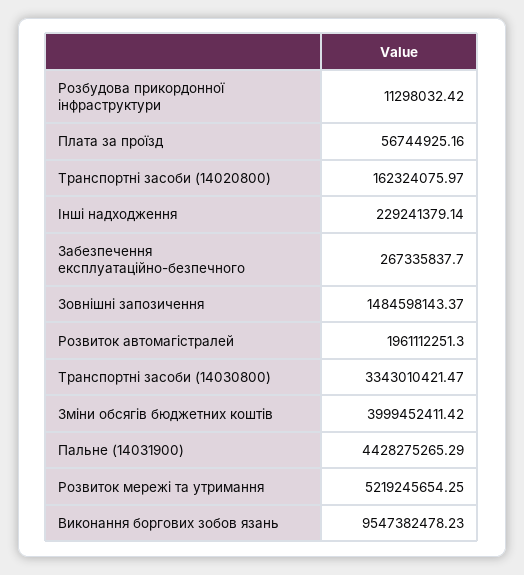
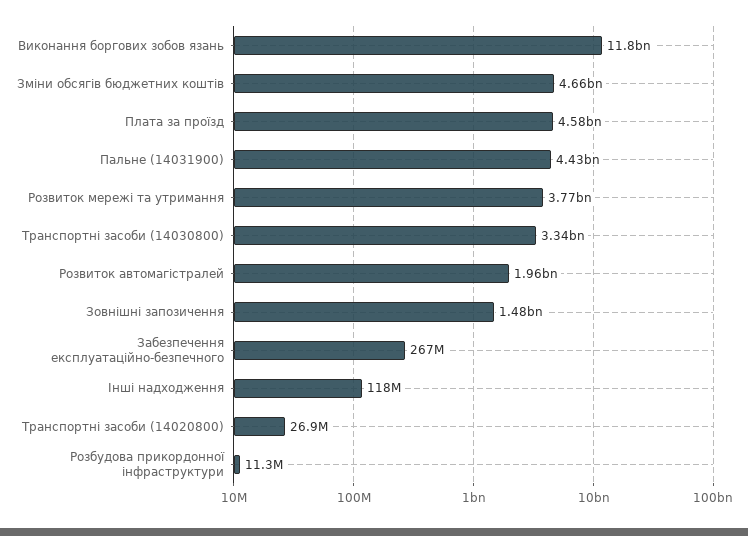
Плата за проїзд: 56744925.16 -> 4580000000
Транспортні засоби (14020800): 162324075.97 -> 26900000
Інші надходження: 229241379.14 -> 118000000
Зміни обсягів бюджетних коштів: 3999452411.42 -> 4660000000
Розвиток мережі та утримання: 5219245654.25 -> 3770000000
Виконання боргових зобов язань: 9547382478.23 -> 11800000000

